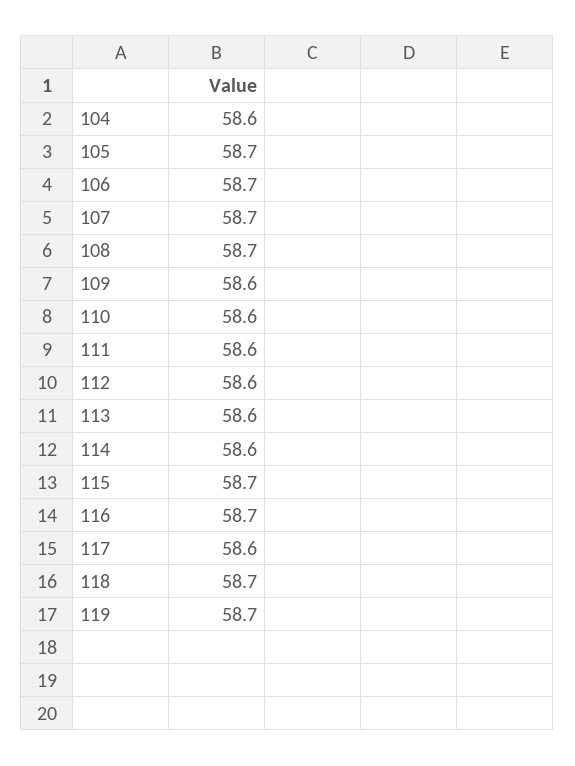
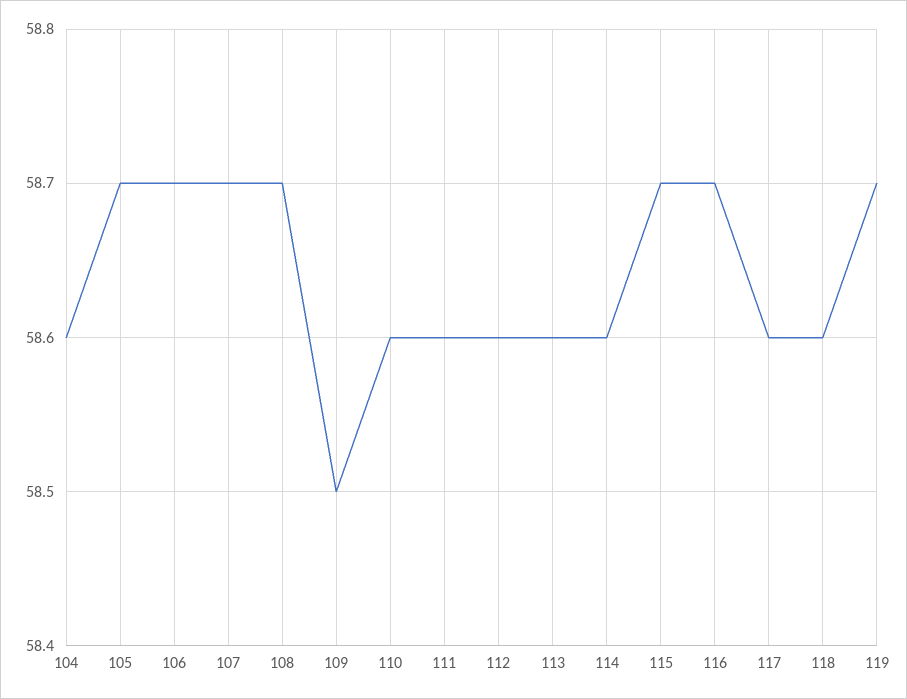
109: 58.6 -> 58.5
118: 58.7 -> 58.6

